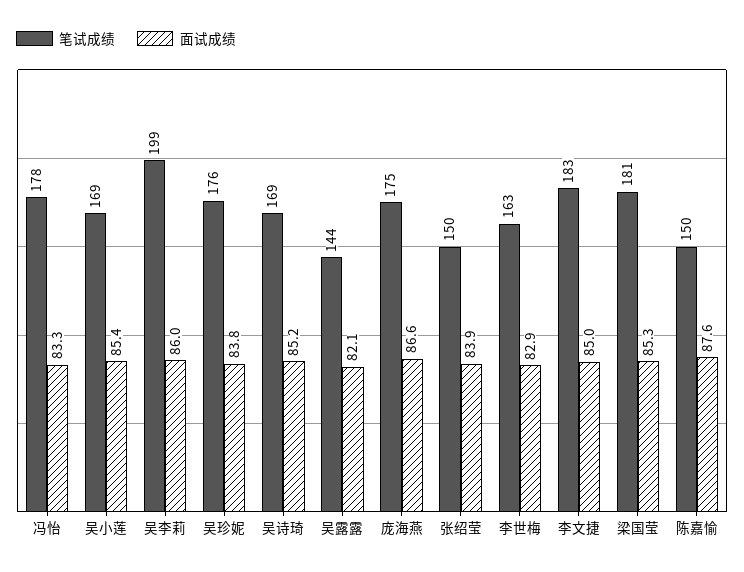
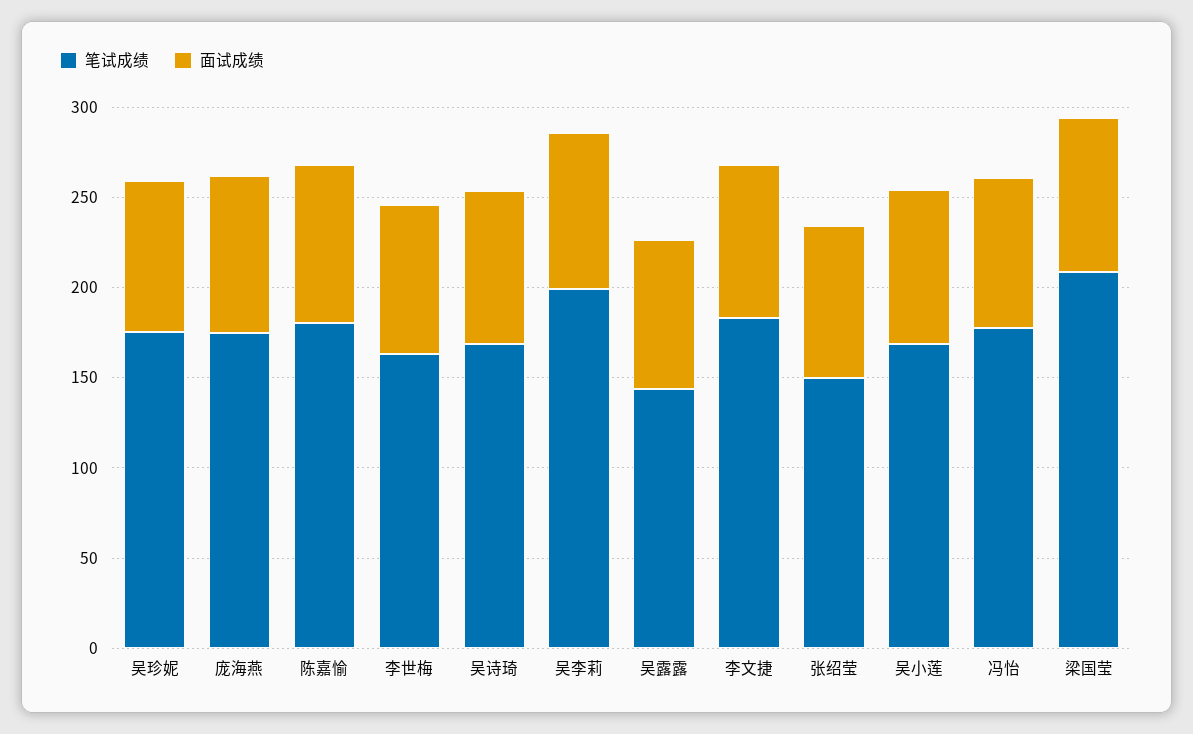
笔试成绩, 梁国莹: 181 -> 210
笔试成绩, 陈嘉愉: 150 -> 180

